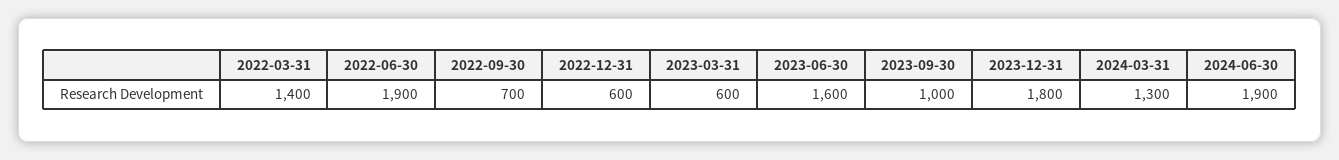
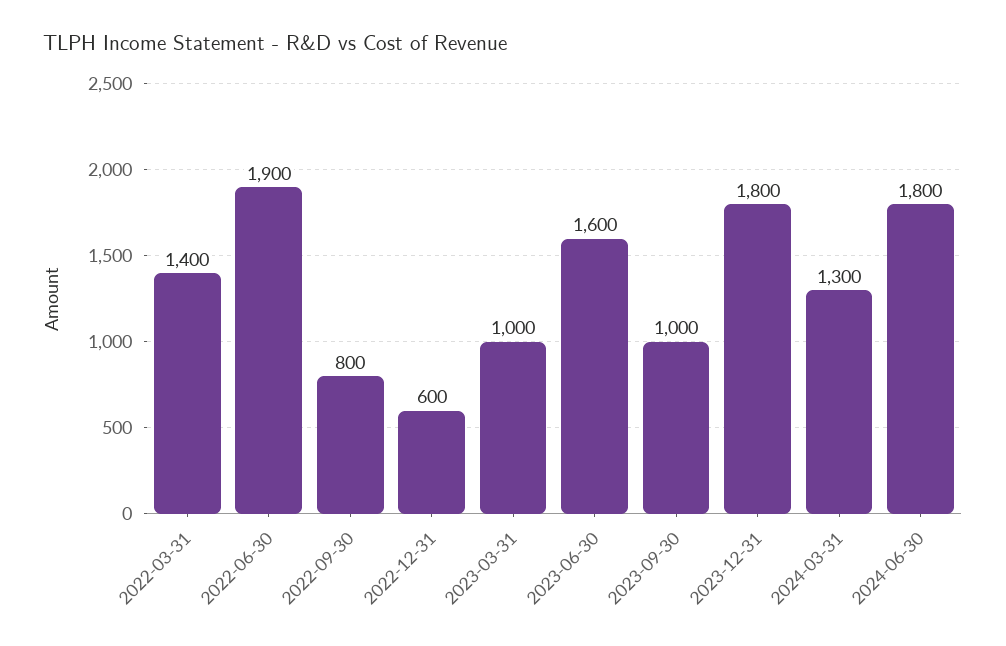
2022-09-30: 700 -> 800
2023-03-31: 600 -> 1000
2024-06-30: 1900 -> 1800

